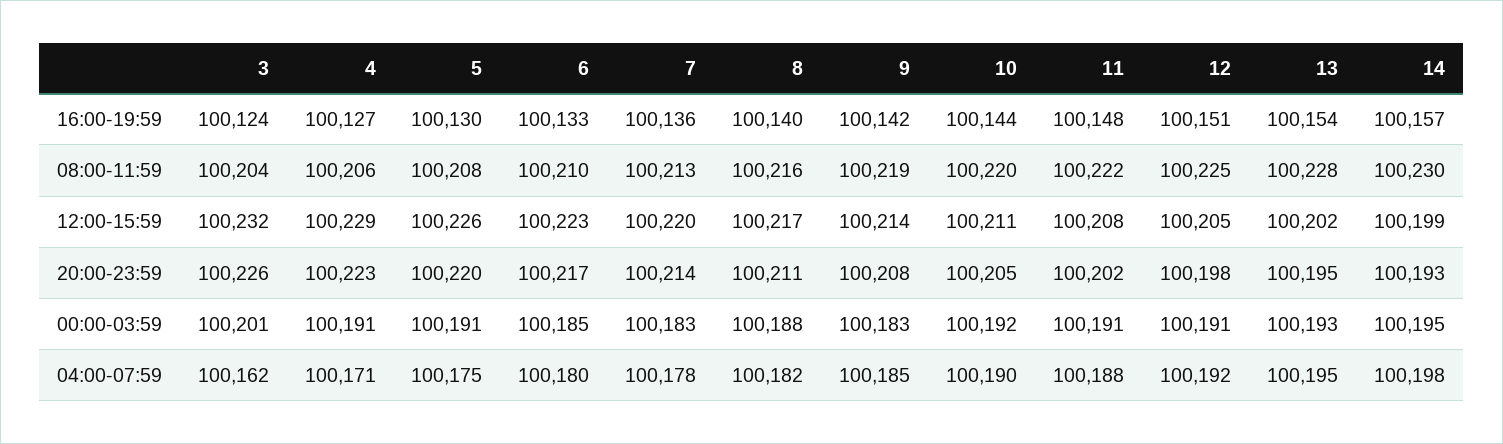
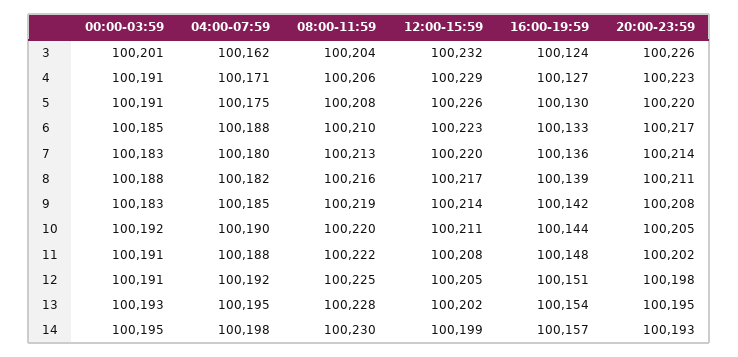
8, 16:00-19:59: 100140 -> 100139
6, 04:00-07:59: 100180 -> 100188
7, 04:00-07:59: 100178 -> 100180

